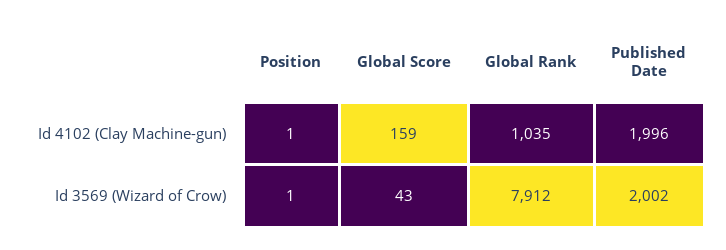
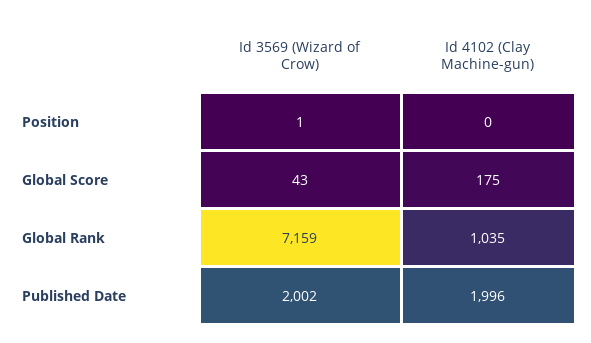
Position, Id 4102 (Clay Machine-gun): 1 -> 0
Global Score, Id 4102 (Clay Machine-gun): 159 -> 175
Global Rank, Id 3569 (Wizard of Crow): 7912 -> 7159

